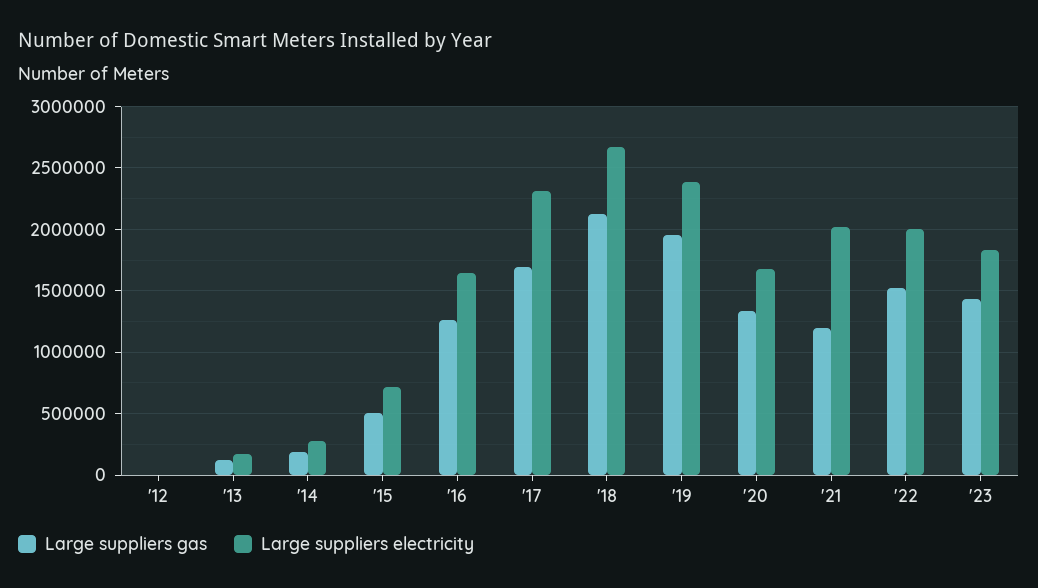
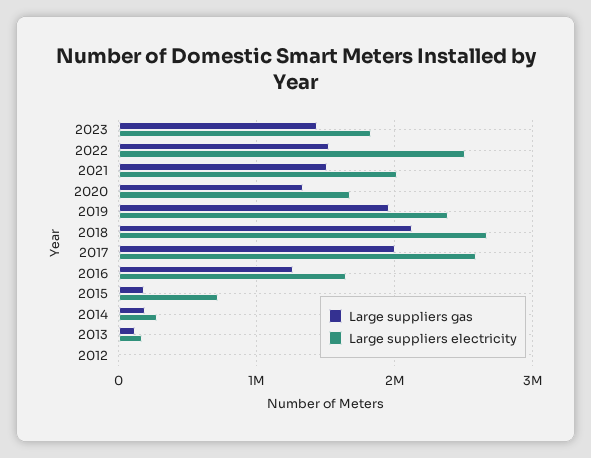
Large suppliers gas, '15: 500000 -> 200000
Large suppliers gas, '17: 1700000 -> 2000000
Large suppliers electricity, '17: 2300000 -> 2600000
Large suppliers gas, '21: 1200000 -> 1500000
Large suppliers electricity, '22: 2000000 -> 2500000

